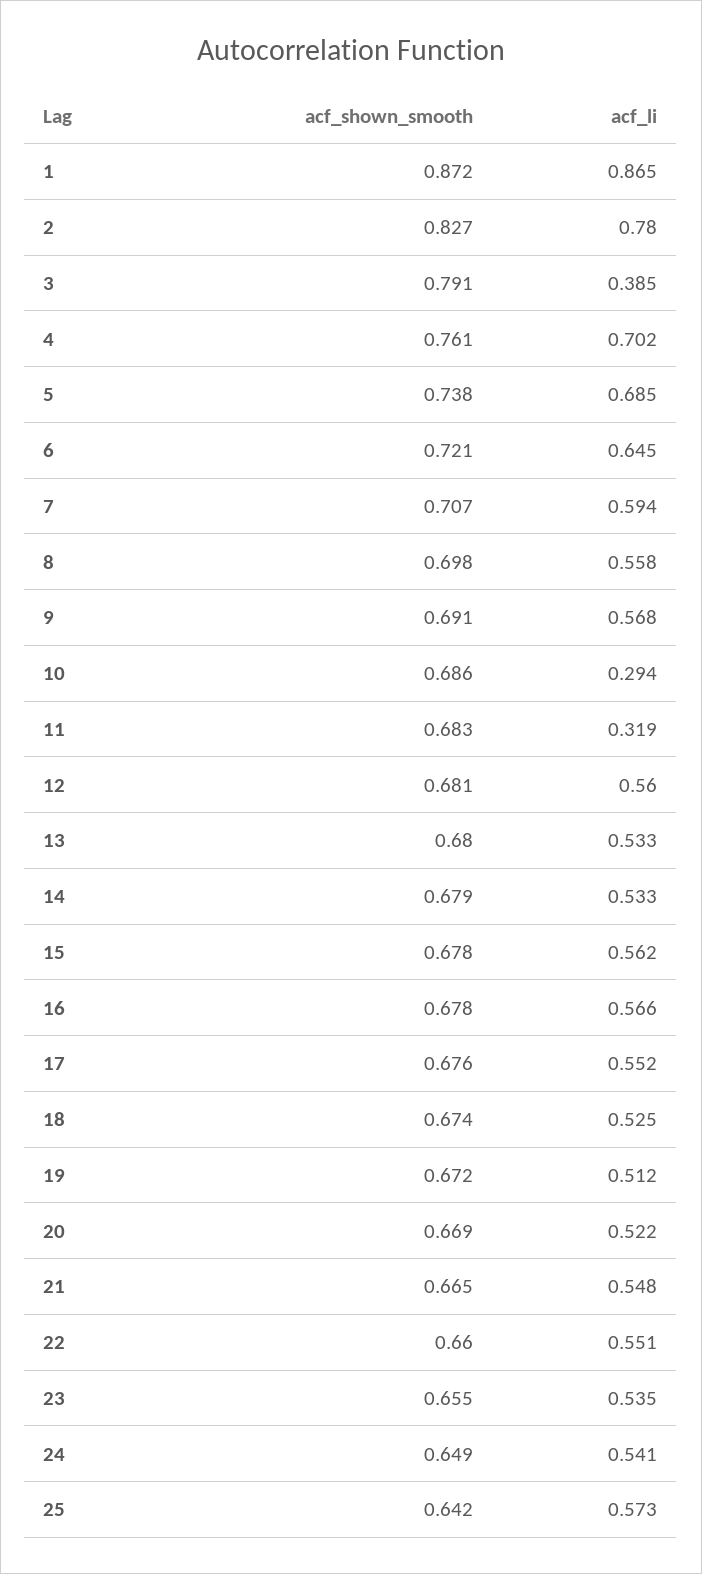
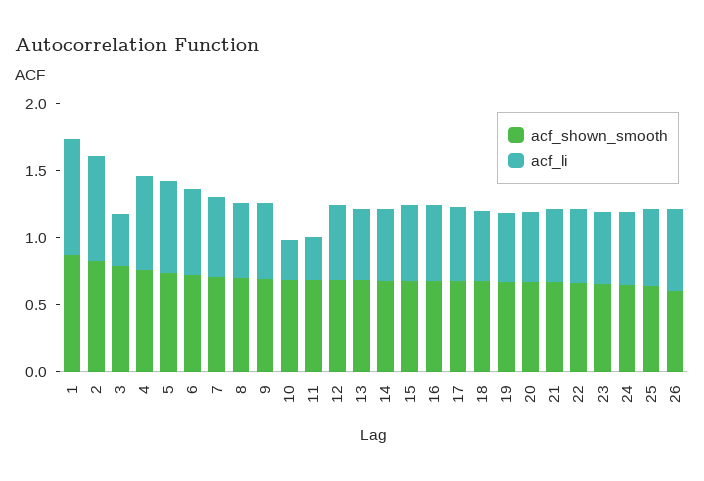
acf_shown_smooth, 26: none -> 0.6
acf_li, 26: none -> 0.6

